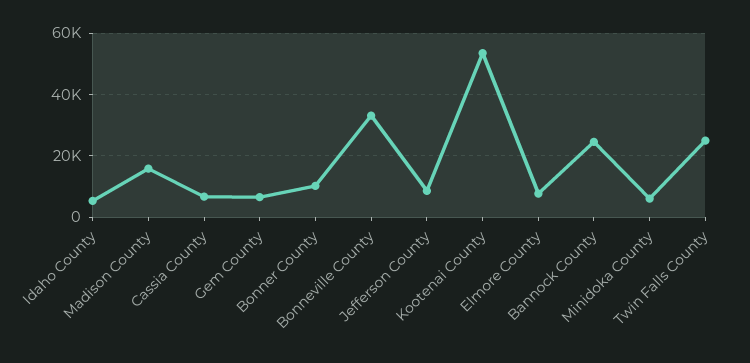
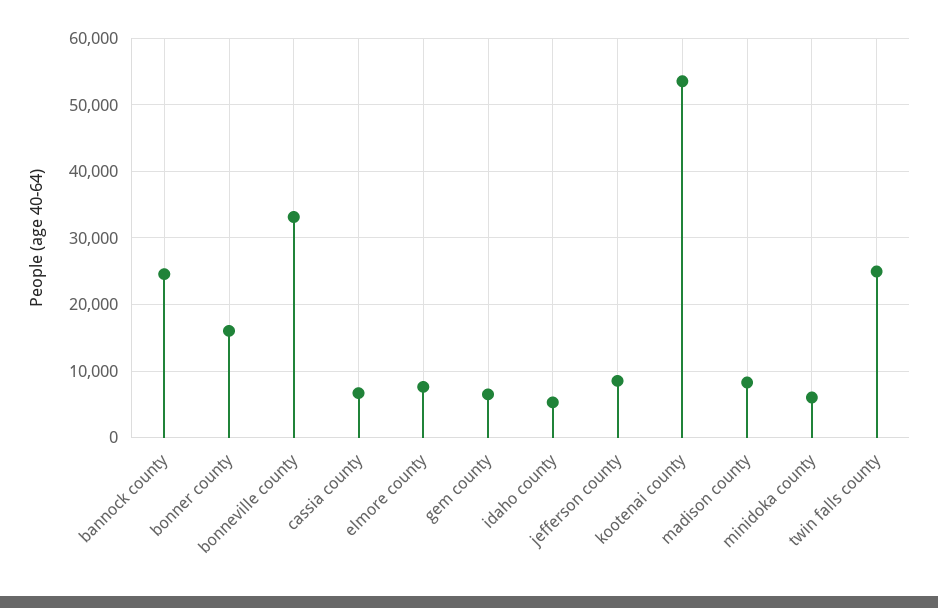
Madison County: 16000 -> 8000
Bonner County: 10000 -> 16000

